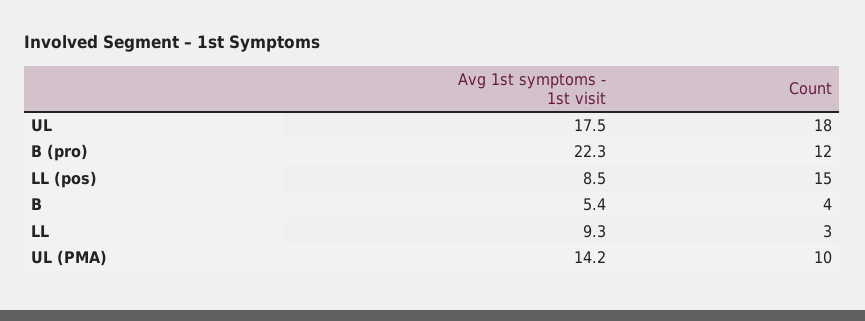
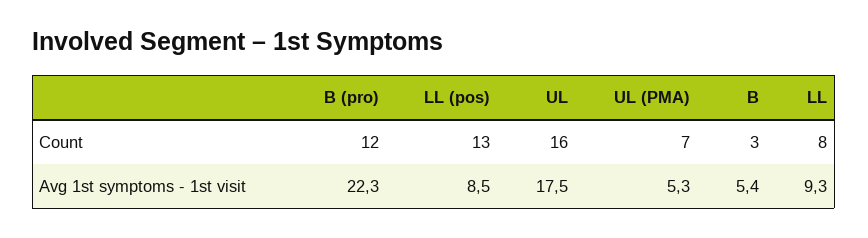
Count, UL: 18 -> 16
Count, LL (pos): 15 -> 13
Count, B: 4 -> 3
Count, LL: 3 -> 8
Avg 1st symptoms - 1st visit, UL (PMA): 14.2 -> 5.3
Count, UL (PMA): 10 -> 7

